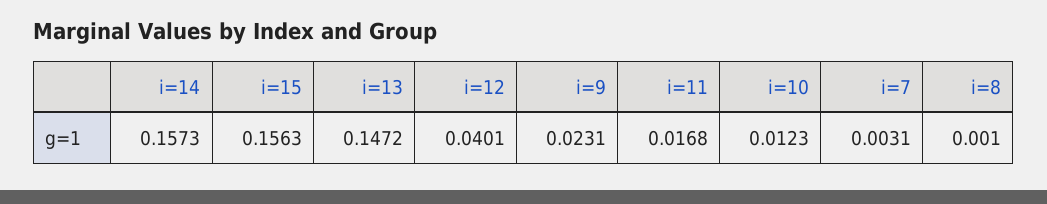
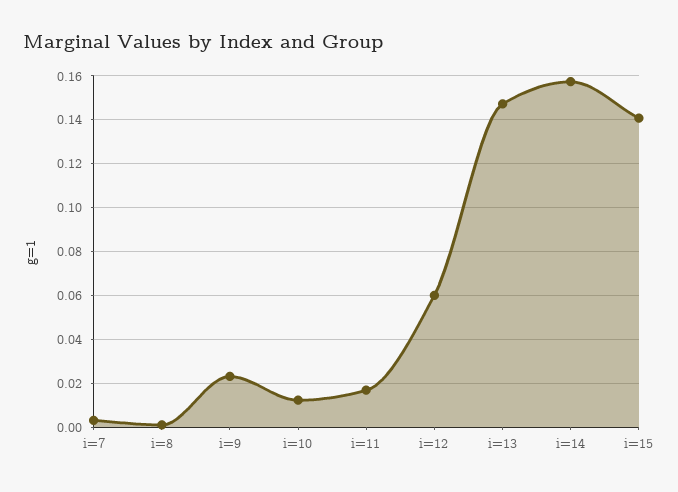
i=15: 0.1563 -> 0.14
i=12: 0.0401 -> 0.06

